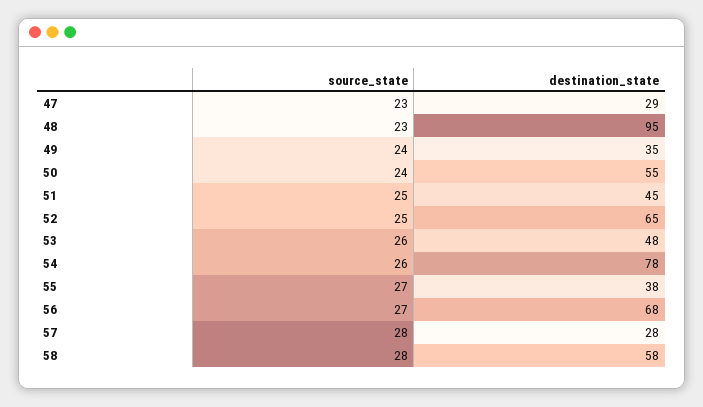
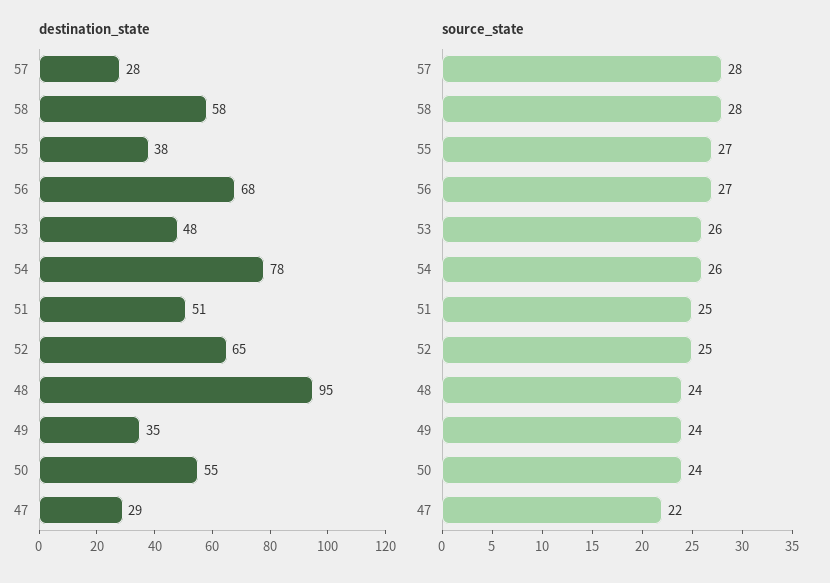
source_state, 47: 23 -> 22
source_state, 48: 23 -> 24
destination_state, 51: 45 -> 51

